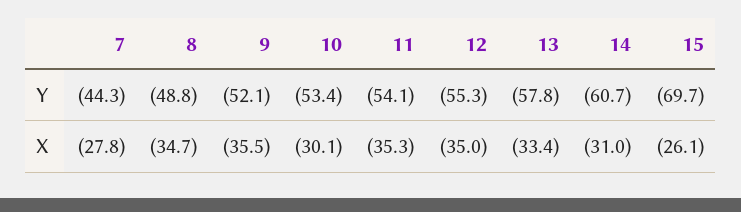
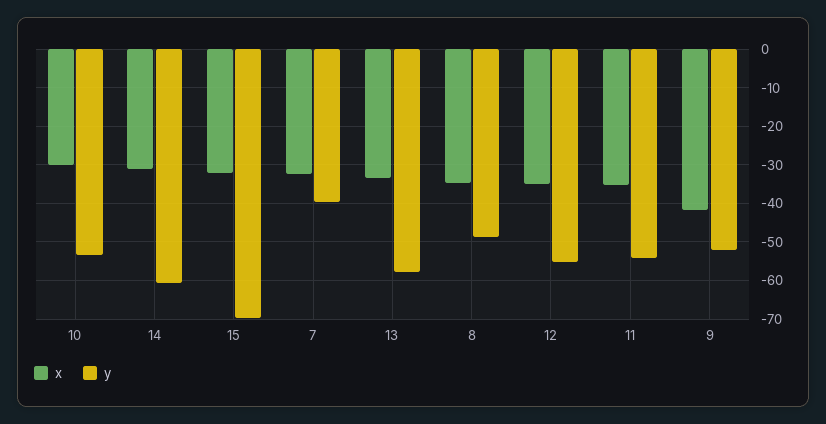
Y, 7: -44.3 -> -40
X, 7: -27.8 -> -32
X, 9: -35.5 -> -42
X, 15: -26.1 -> -32

